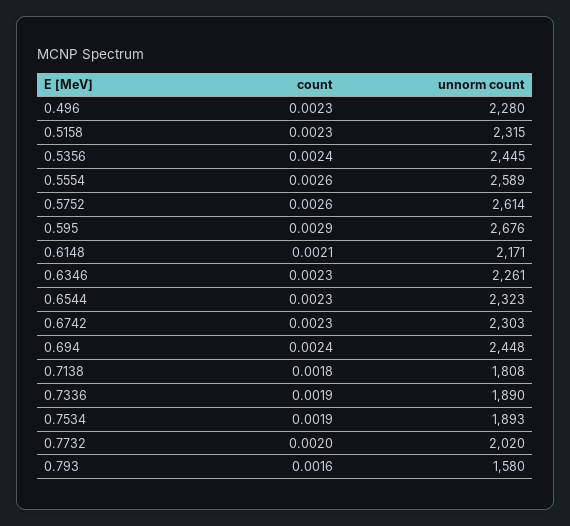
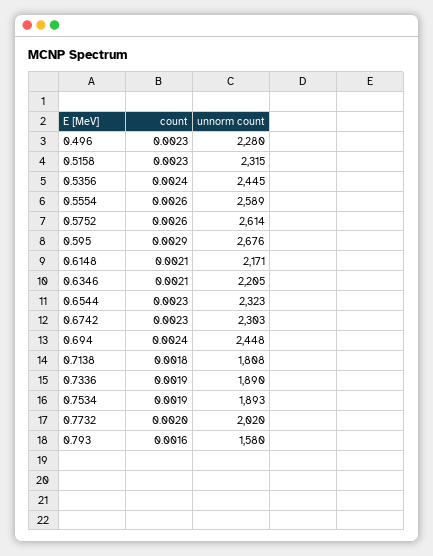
count, 0.6346: 0.0023 -> 0.0021
unnorm count, 0.6346: 2261 -> 2205

